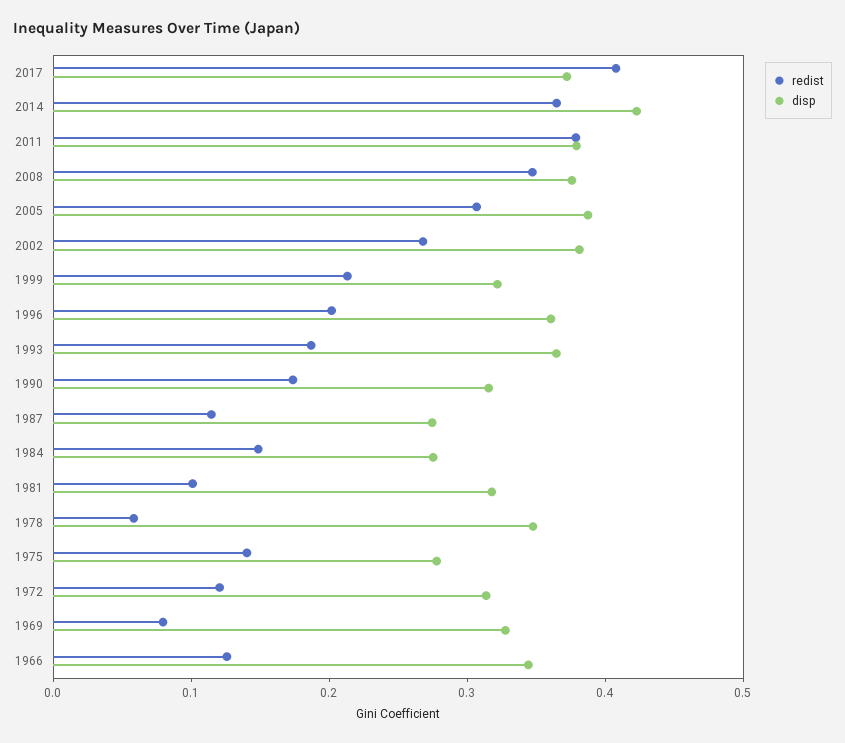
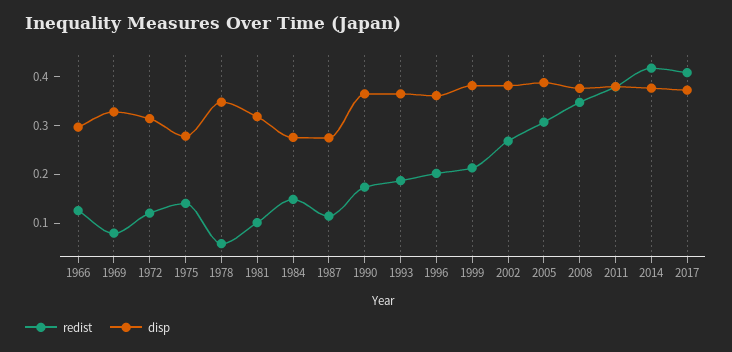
redist, 2014: 0.36 -> 0.42
disp, 2014: 0.42 -> 0.38
disp, 1999: 0.32 -> 0.38
disp, 1990: 0.32 -> 0.36
disp, 1966: 0.34 -> 0.3

